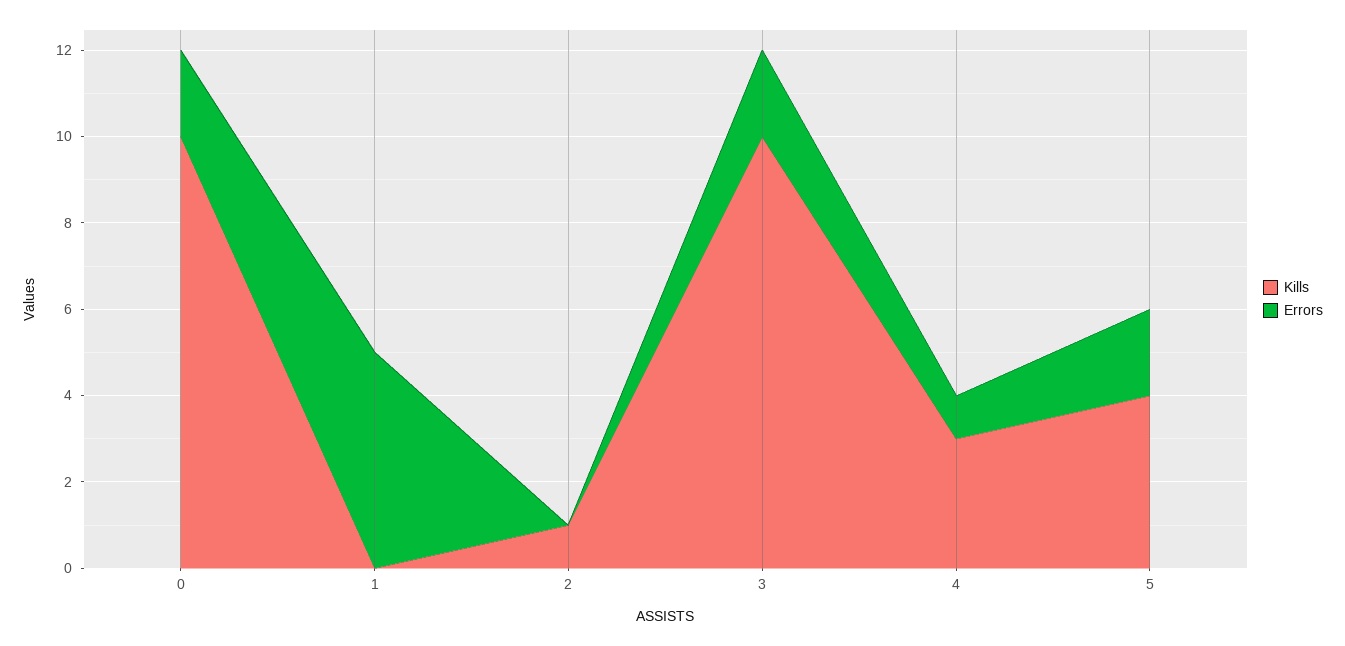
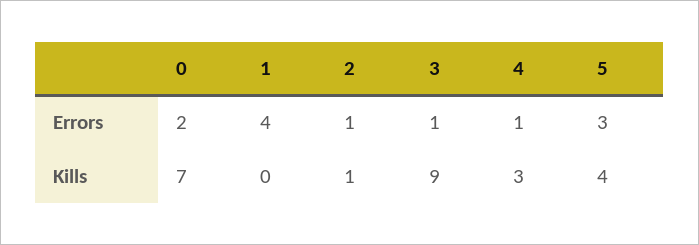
Kills, 0: 10 -> 7
Errors, 1: 5 -> 4
Errors, 2: 0 -> 1
Kills, 3: 10 -> 9
Errors, 3: 2 -> 1
Errors, 5: 2 -> 3

